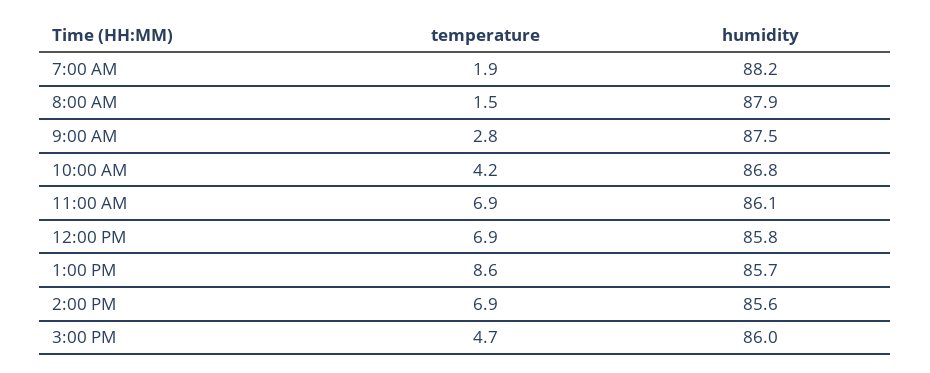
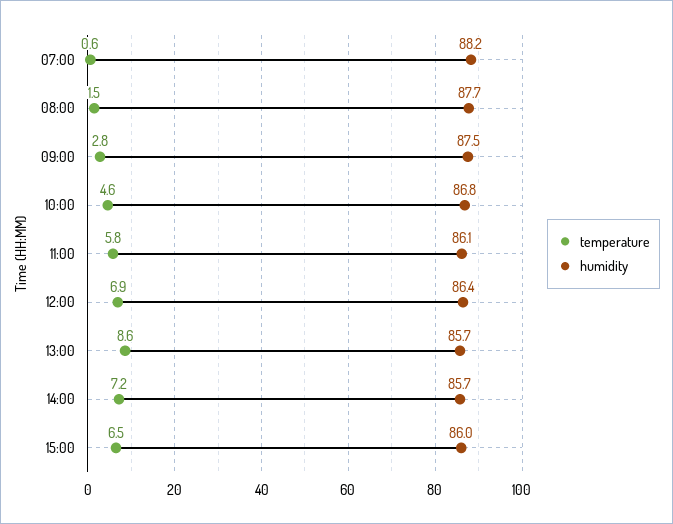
temperature, 7:00 AM: 1.9 -> 0.6
humidity, 8:00 AM: 87.9 -> 87.7
temperature, 10:00 AM: 4.2 -> 4.6
temperature, 11:00 AM: 6.9 -> 5.8
humidity, 12:00 PM: 85.8 -> 86.4
temperature, 2:00 PM: 6.9 -> 7.2
humidity, 2:00 PM: 85.6 -> 85.7
temperature, 3:00 PM: 4.7 -> 6.5

